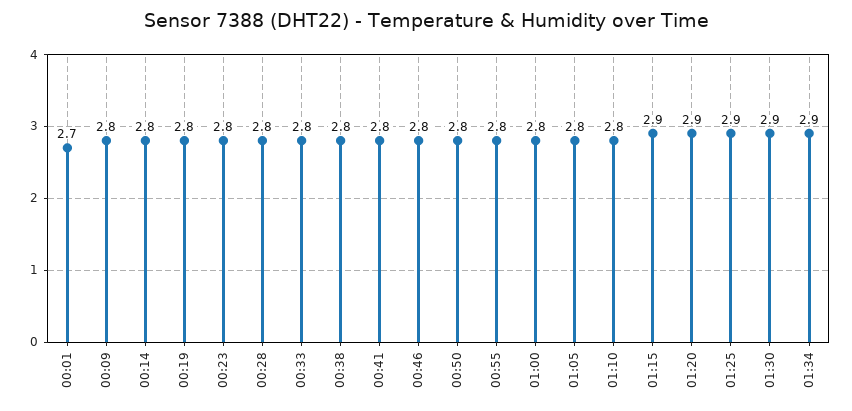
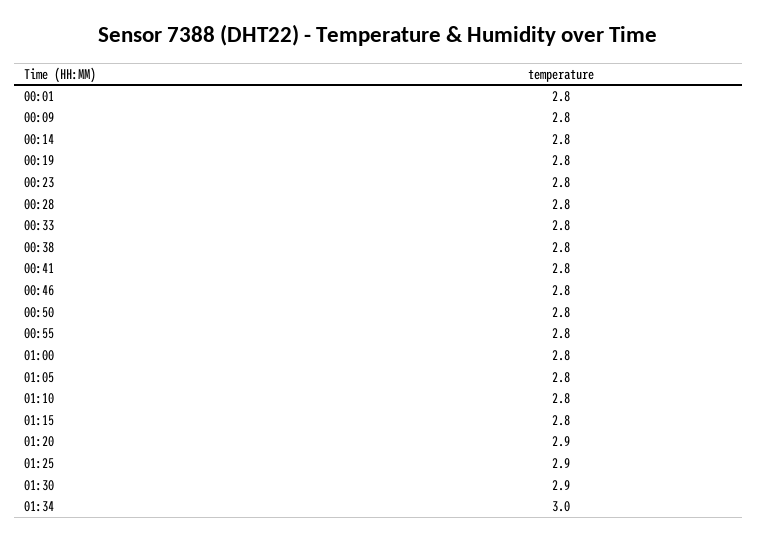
00:01: 2.7 -> 2.8
01:15: 2.9 -> 2.8
01:34: 2.9 -> 3

